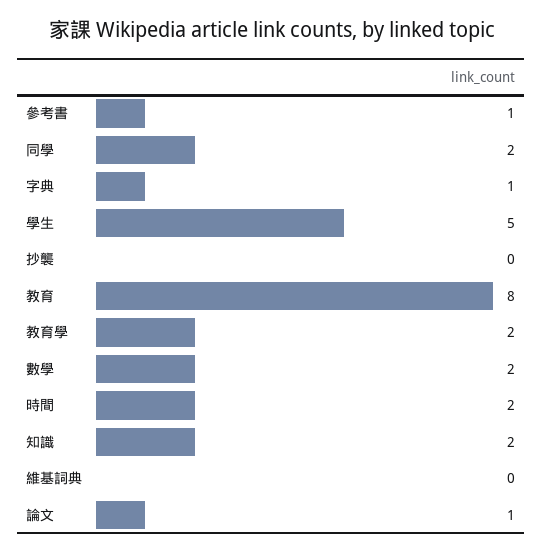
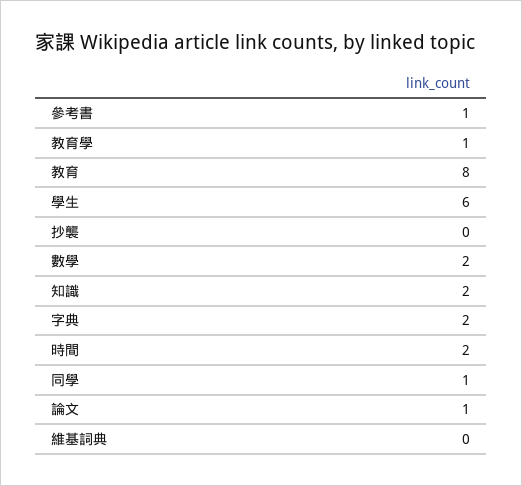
同學: 2 -> 1
字典: 1 -> 2
學生: 5 -> 6
教育學: 2 -> 1

